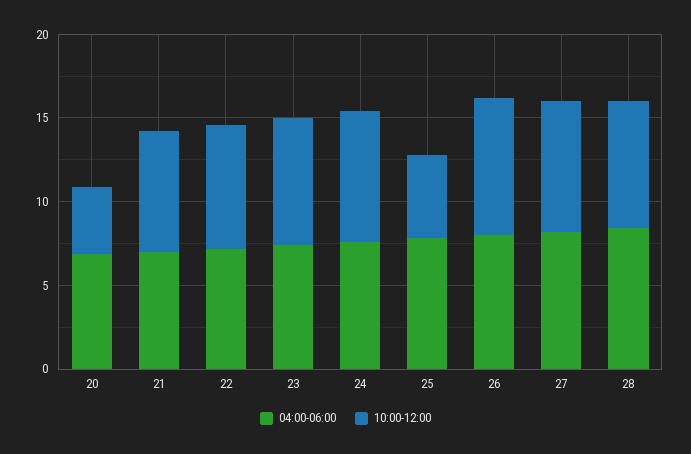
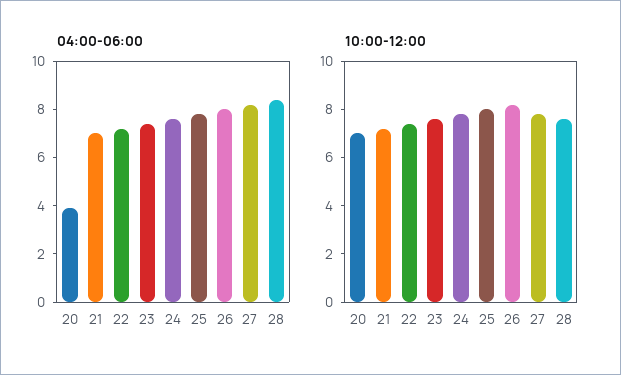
04:00-06:00, 20: 7 -> 4
10:00-12:00, 20: 4 -> 7
10:00-12:00, 25: 5 -> 8

